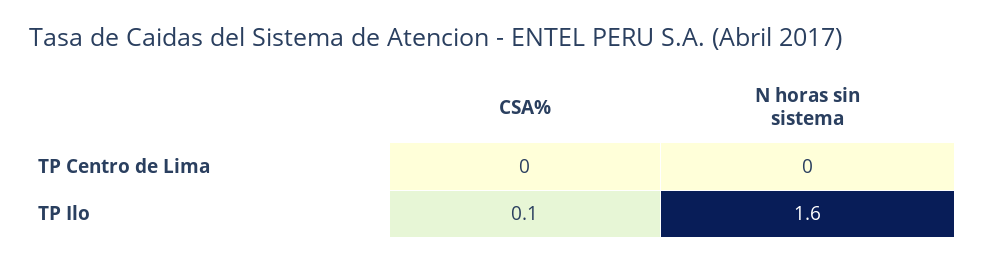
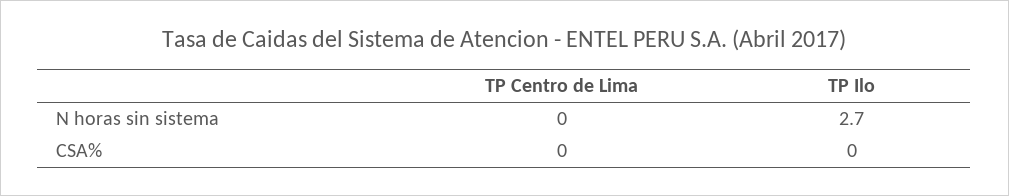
CSA%, TP Ilo: 0.1 -> 0
N horas sin sistema, TP Ilo: 1.6 -> 2.7

